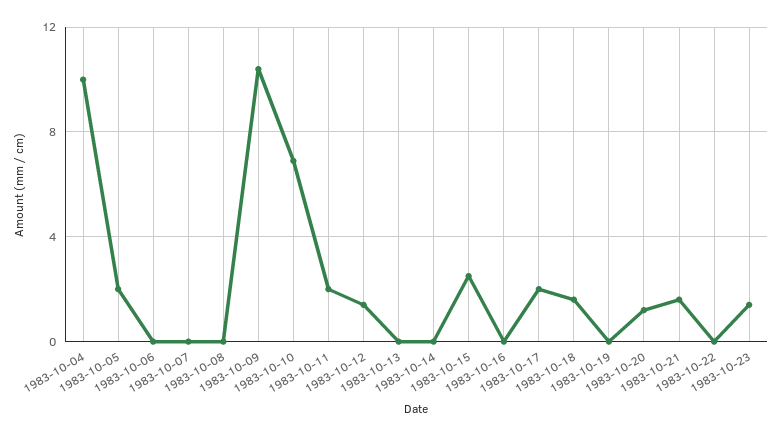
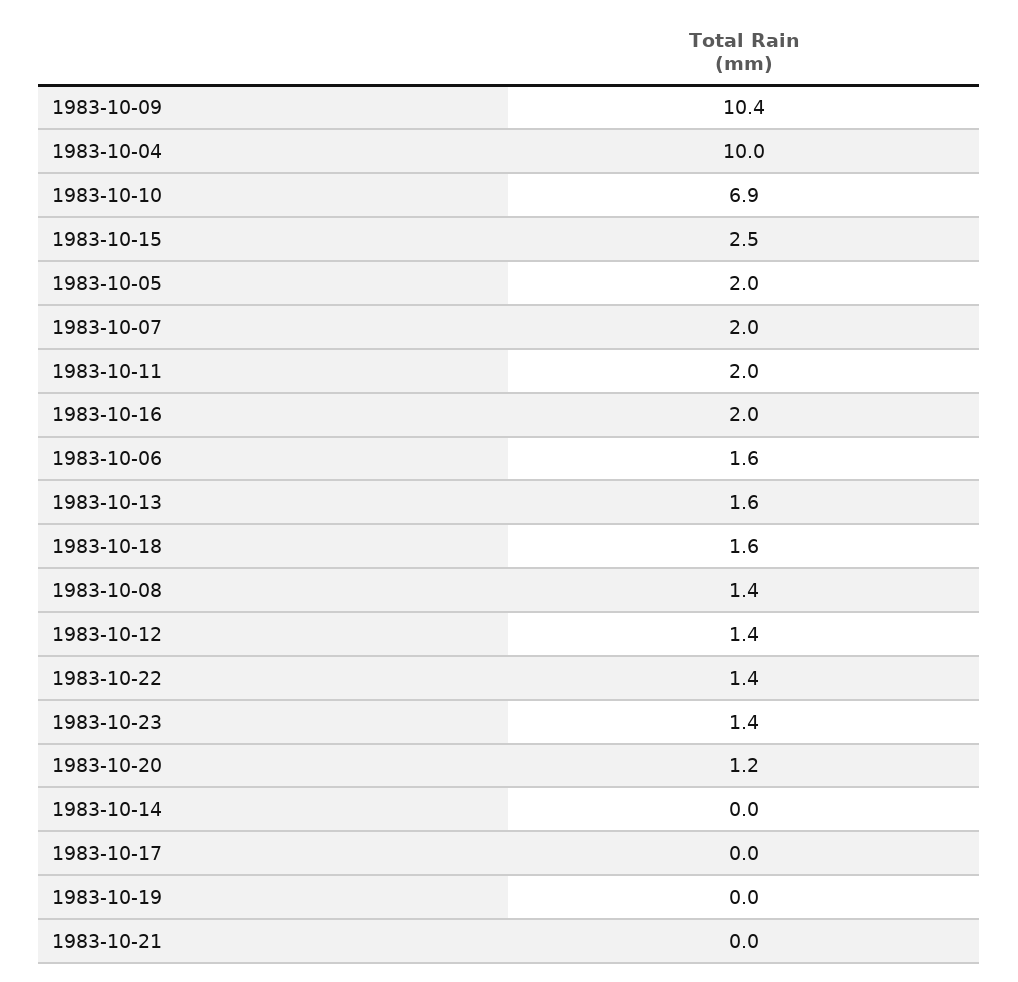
1983-10-06: 0 -> 1.6
1983-10-07: 0 -> 2
1983-10-08: 0 -> 1.4
1983-10-13: 0 -> 1.6
1983-10-16: 0 -> 2
1983-10-17: 2 -> 0
1983-10-21: 1.5 -> 0
1983-10-22: 0 -> 1.4

